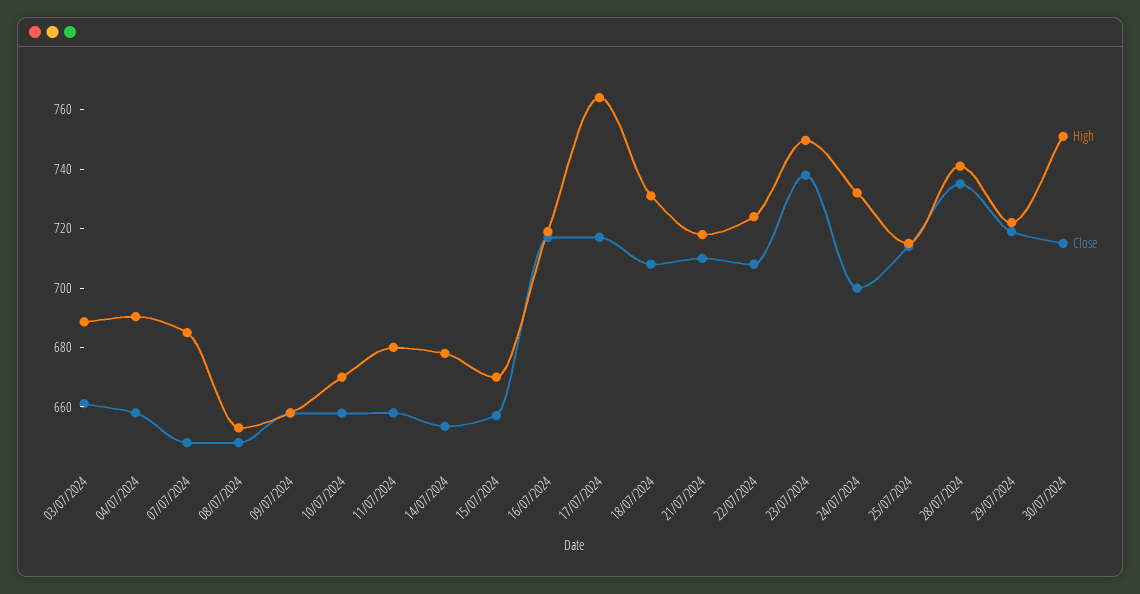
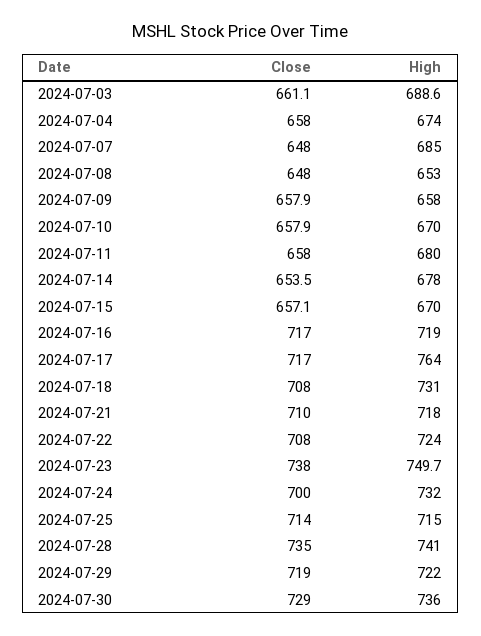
High, 04/07/2024: 690 -> 674
High, 30/07/2024: 750 -> 736
Close, 30/07/2024: 715 -> 729

